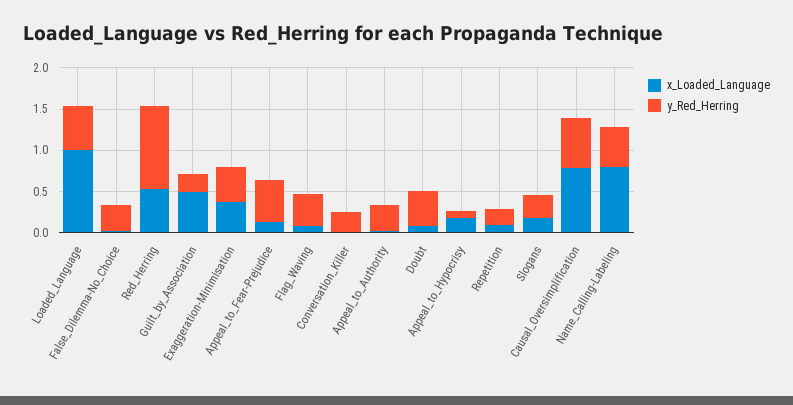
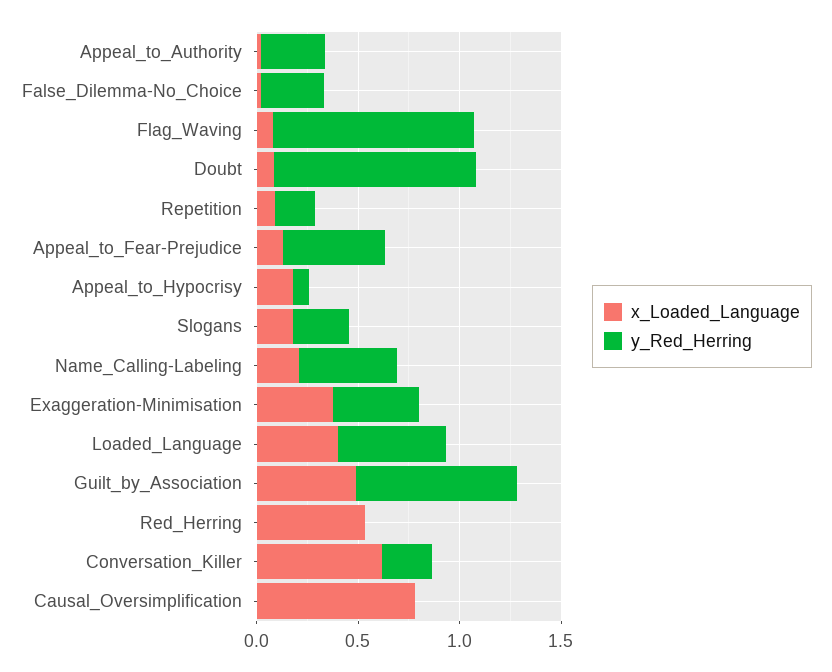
x_Loaded_Language, Loaded_Language: 1 -> 0.4
y_Red_Herring, Red_Herring: 1 -> 0
y_Red_Herring, Guilt_by_Association: 0.2 -> 0.8
y_Red_Herring, Flag_Waving: 0.4 -> 1
x_Loaded_Language, Conversation_Killer: 0 -> 0.6
y_Red_Herring, Doubt: 0.4 -> 1
y_Red_Herring, Causal_Oversimplification: 0.6 -> 0
x_Loaded_Language, Name_Calling-Labeling: 0.8 -> 0.2

